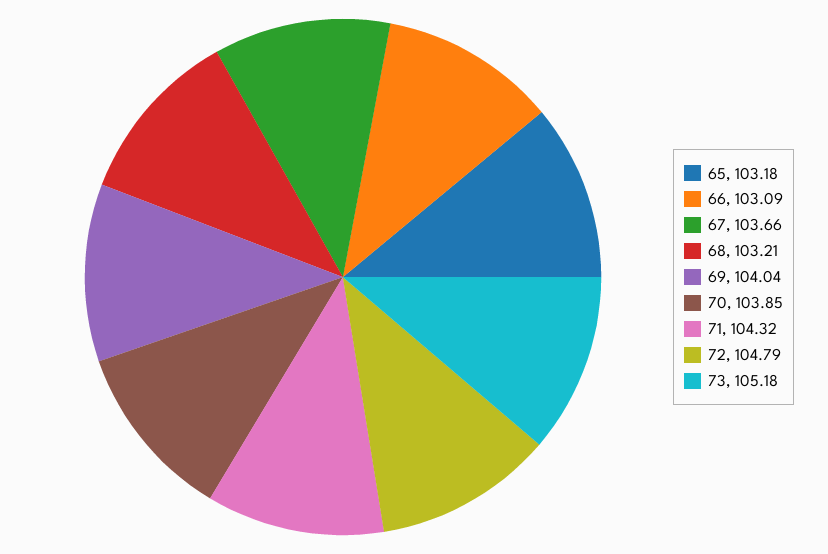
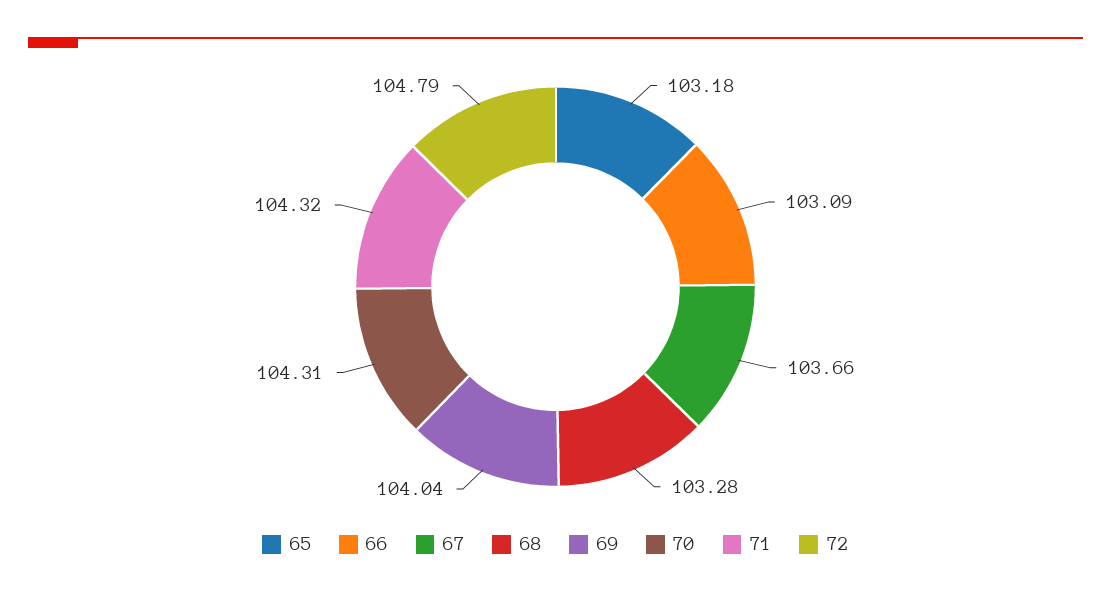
68: 103.21 -> 103.28
70: 103.85 -> 104.31
73: 105.18 -> none

